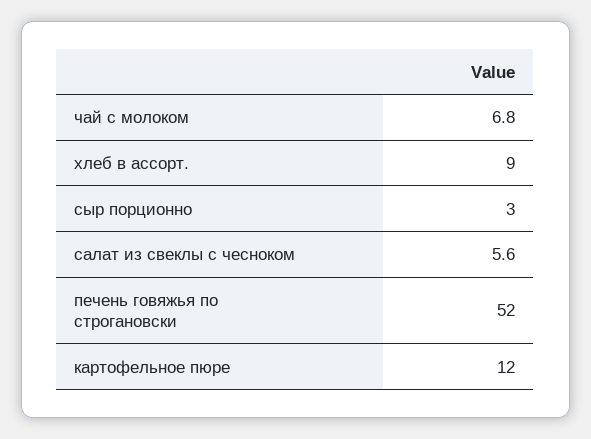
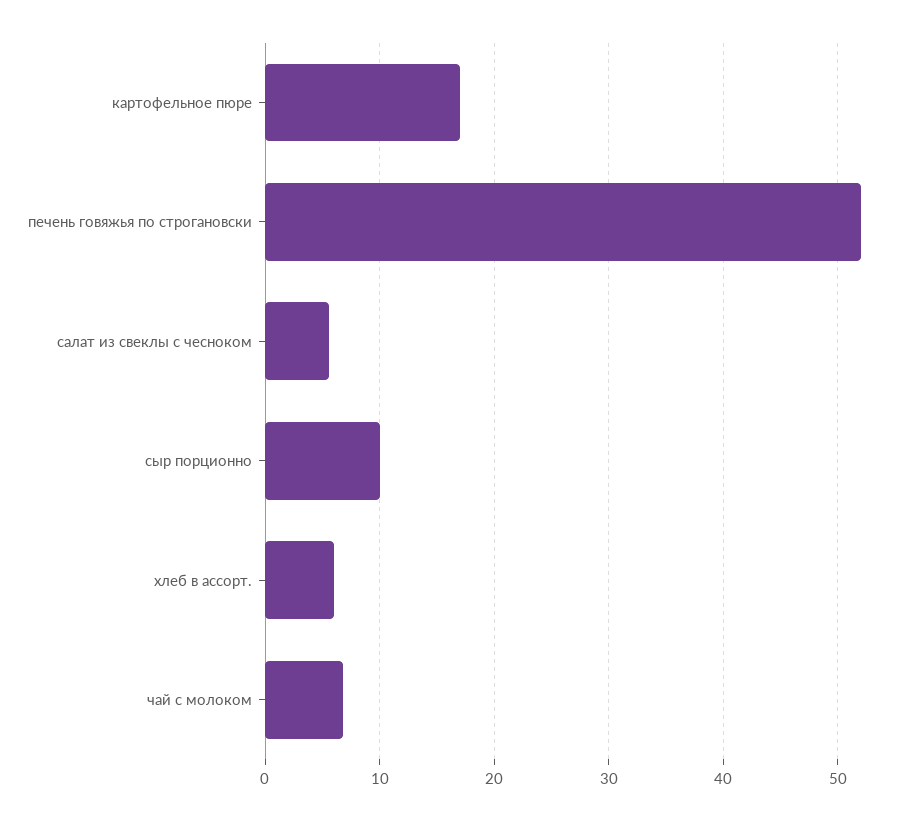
хлеб в ассорт.: 9 -> 6
сыр порционно: 3 -> 10
картофельное пюре: 12 -> 17

